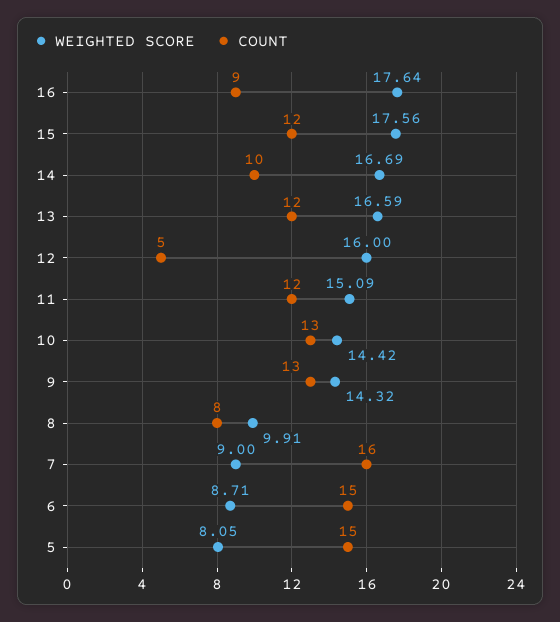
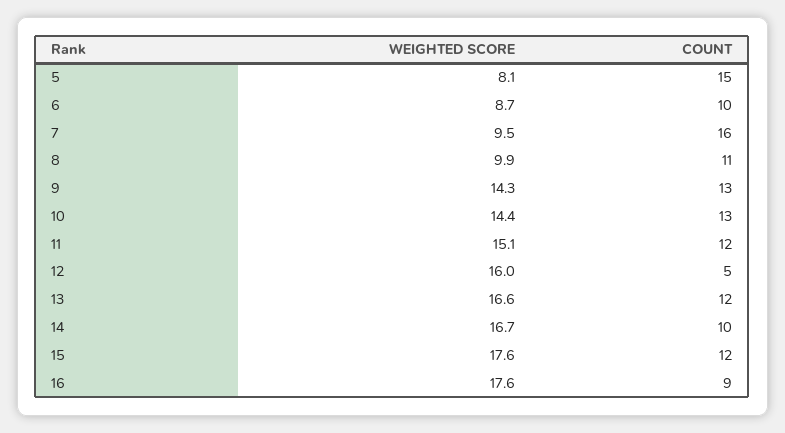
COUNT, 8: 8 -> 11
WEIGHTED SCORE, 7: 9 -> 9.5
COUNT, 6: 15 -> 10

